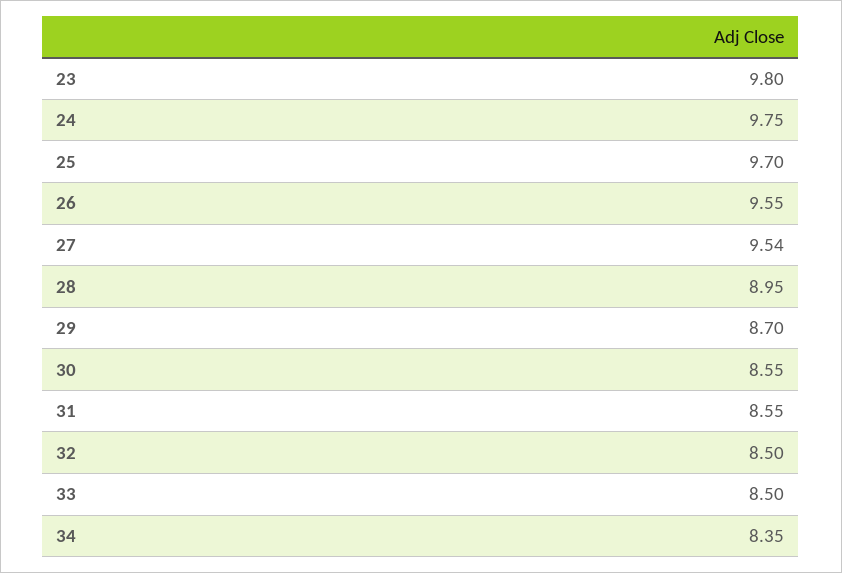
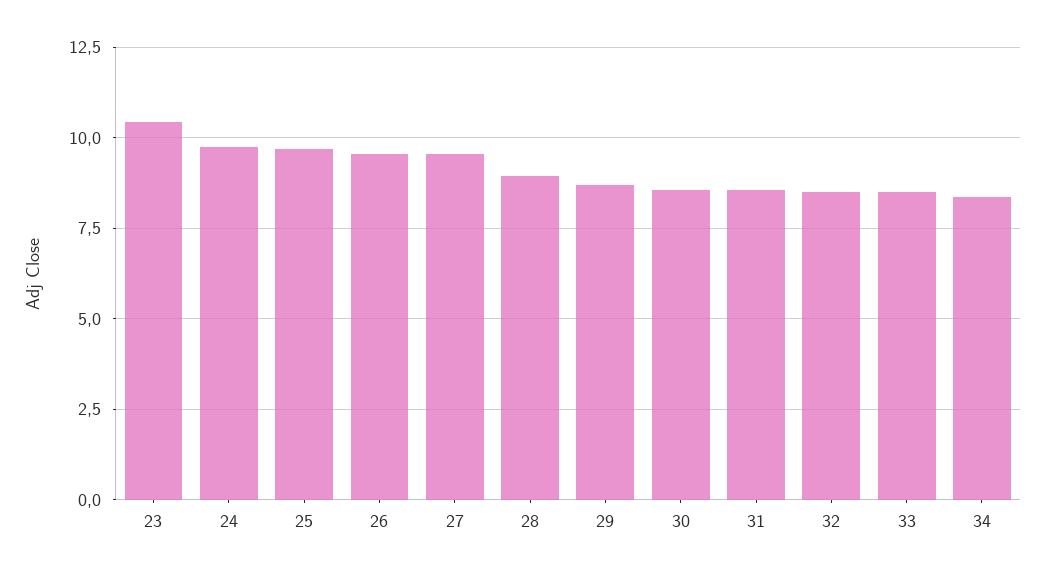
23: 9.8 -> 10.5

